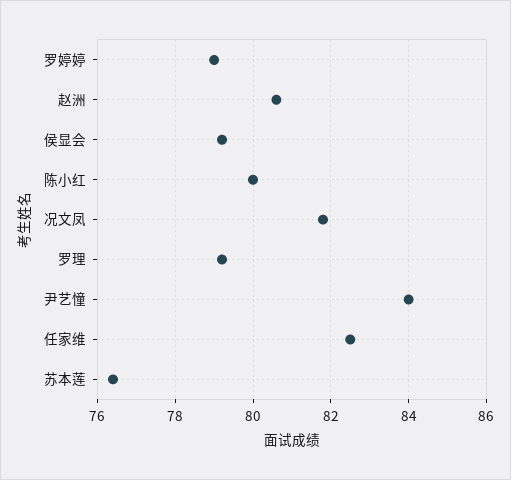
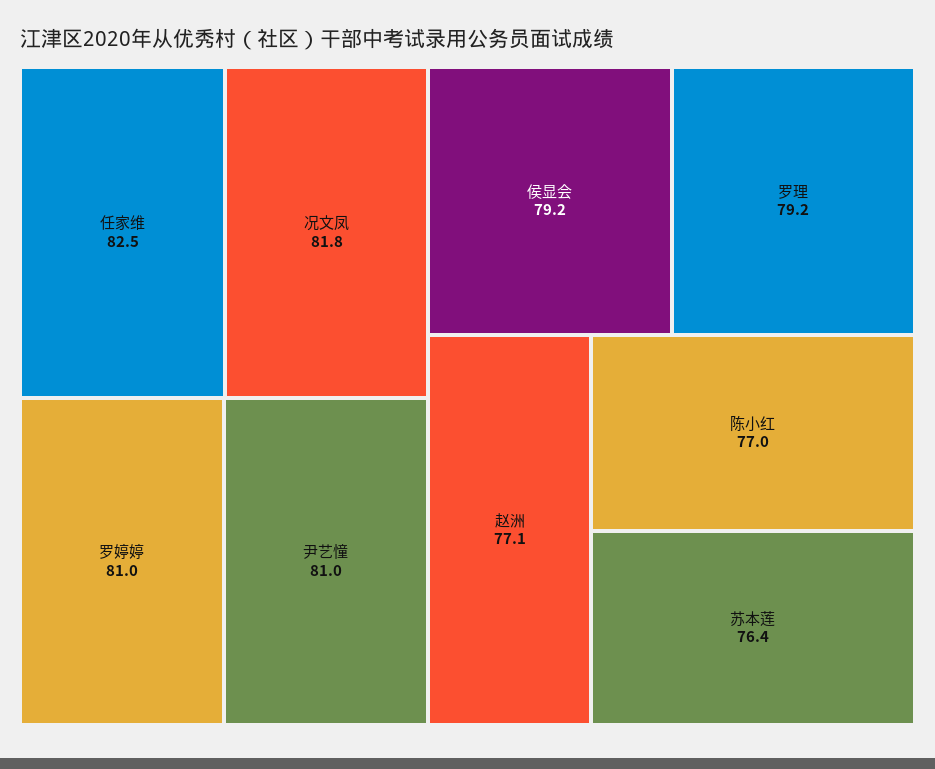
罗婷婷: 79 -> 81
赵洲: 80.5 -> 77.1
陈小红: 80 -> 77
尹艺憧: 84 -> 81

